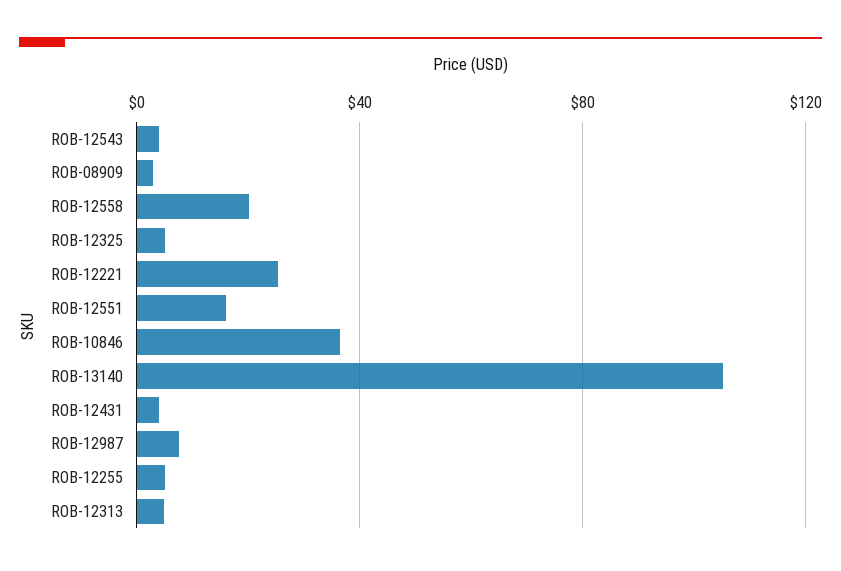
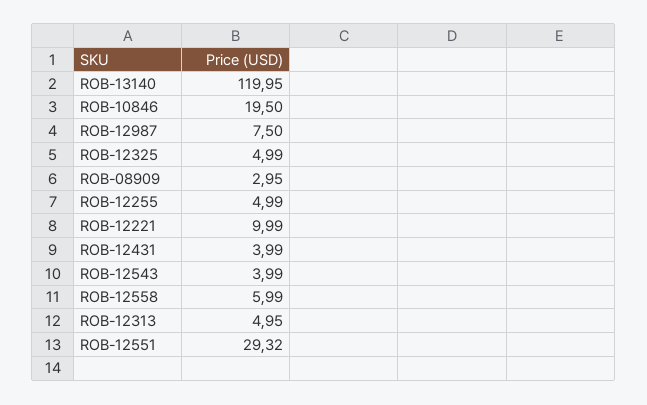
ROB-12558: 20 -> 5.99
ROB-12221: 25 -> 9.99
ROB-12551: 15 -> 29.32
ROB-10846: 35 -> 19.5
ROB-13140: 105 -> 119.95

